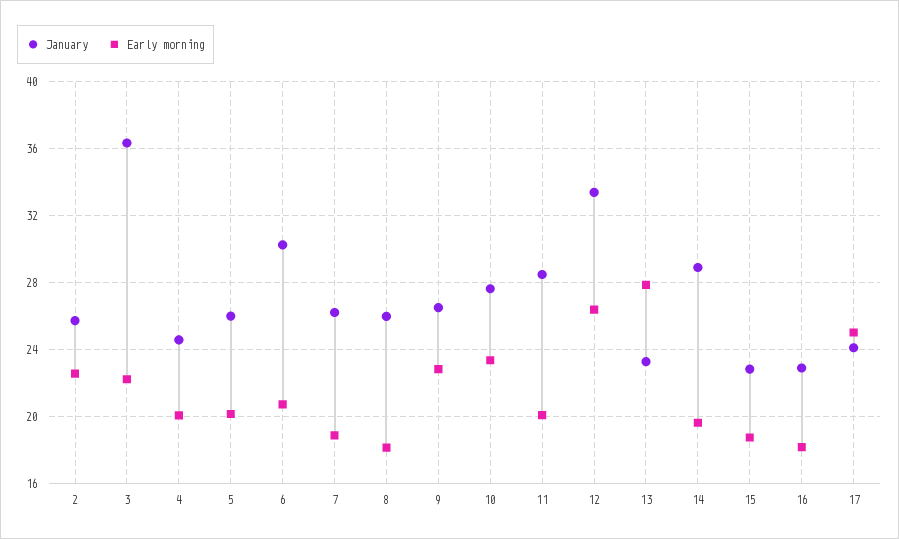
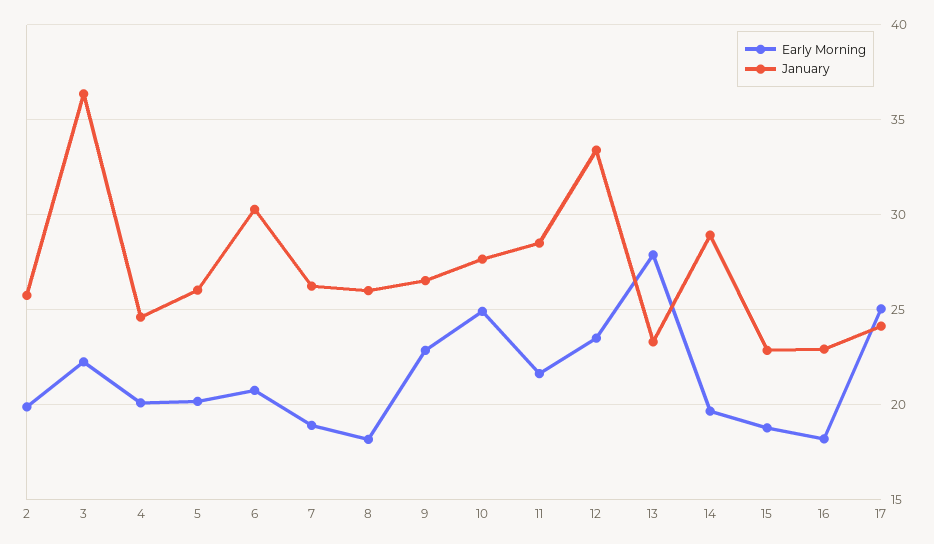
Early morning, 2: 22.5 -> 20
Early morning, 10: 23.5 -> 25
Early morning, 11: 20 -> 21.5
Early morning, 12: 26.5 -> 23.5

